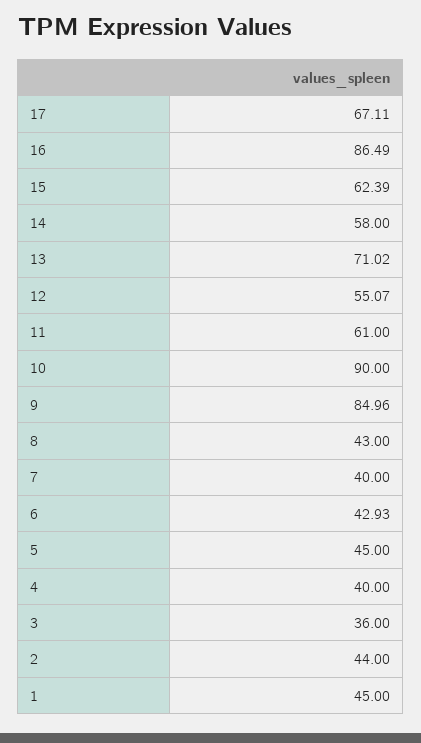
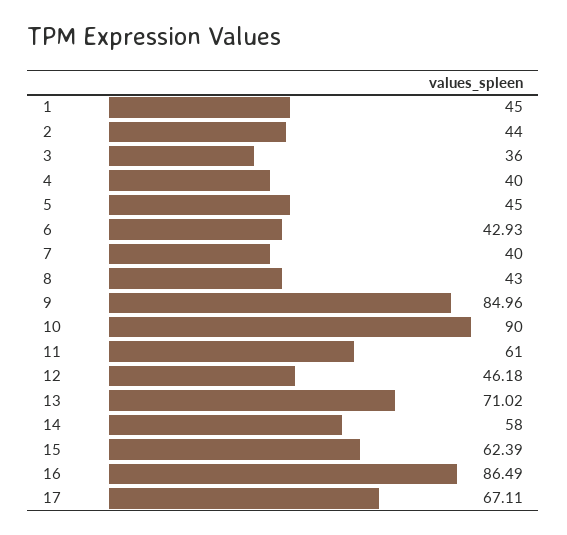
12: 55.07 -> 46.18

